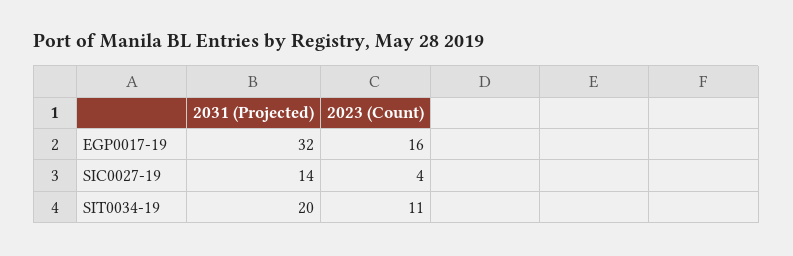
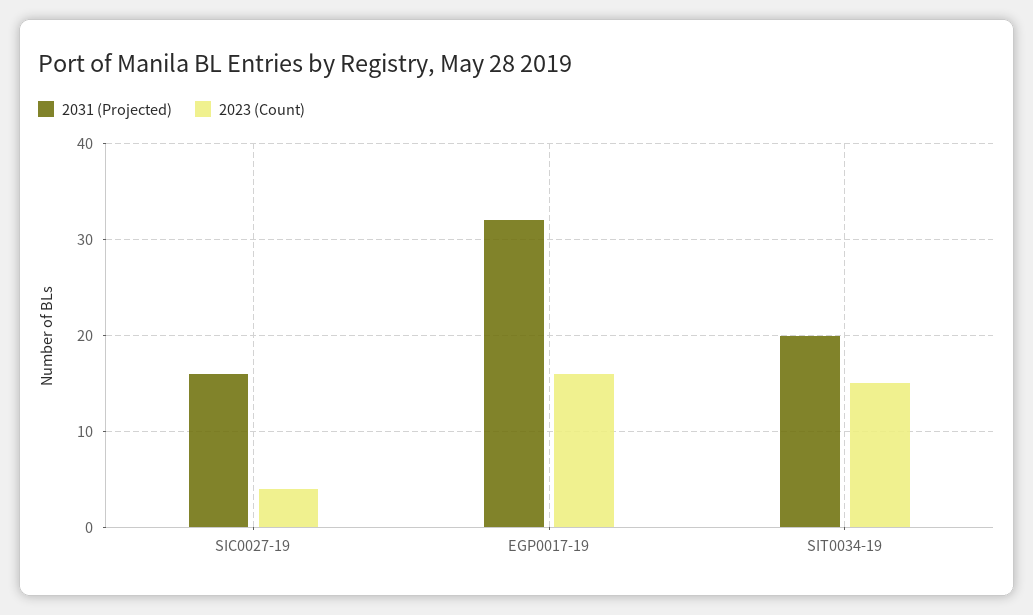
2031 (Projected), SIC0027-19: 14 -> 16
2023 (Count), SIT0034-19: 11 -> 15

